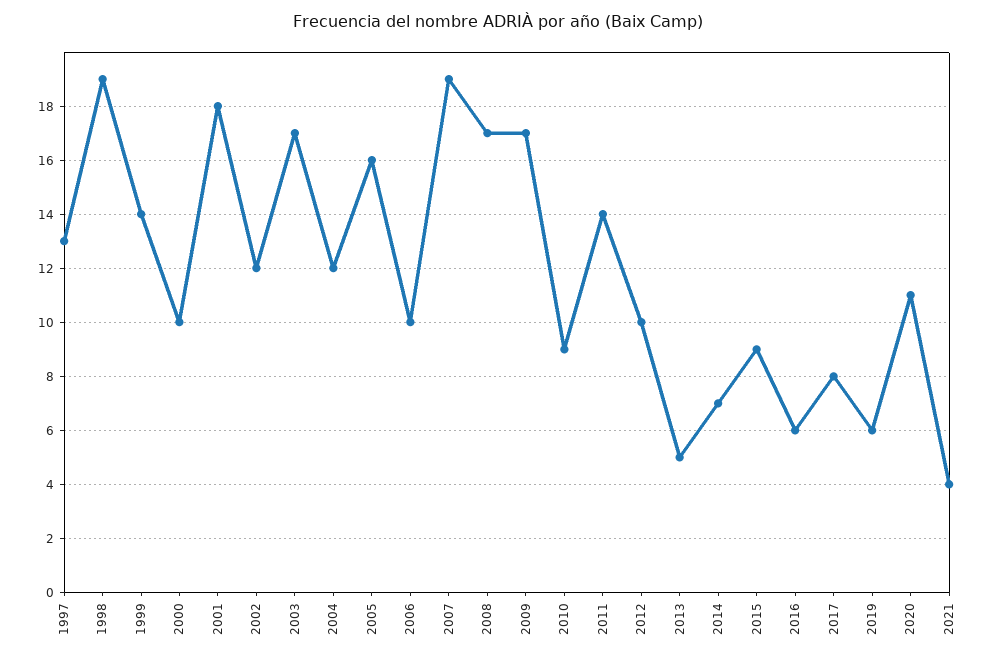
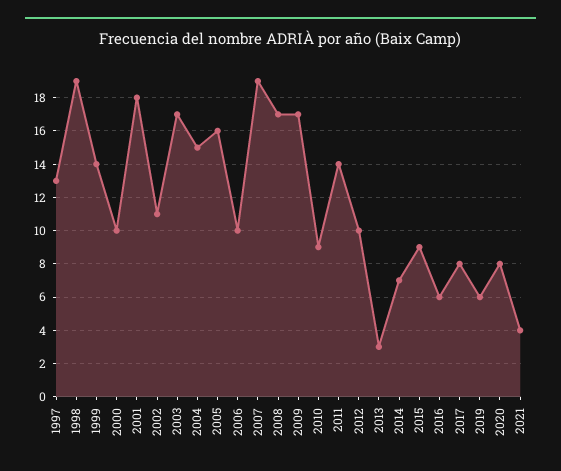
2002: 12 -> 11
2004: 12 -> 15
2013: 5 -> 3
2020: 11 -> 8

